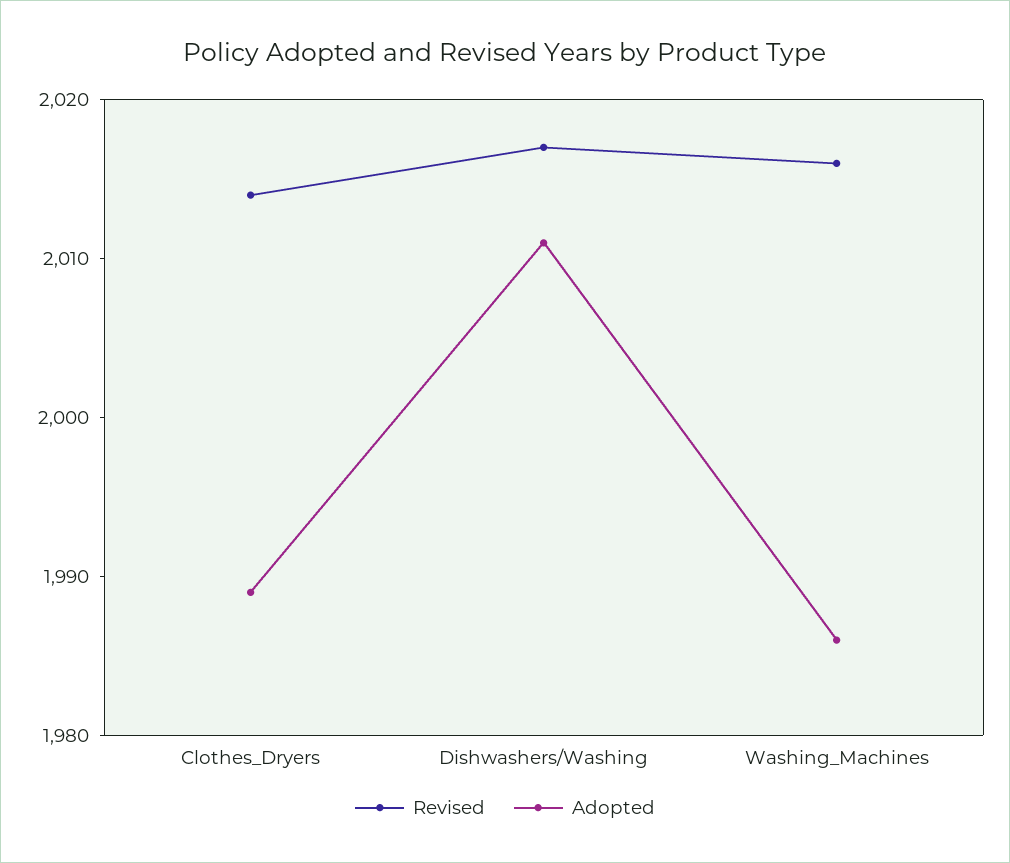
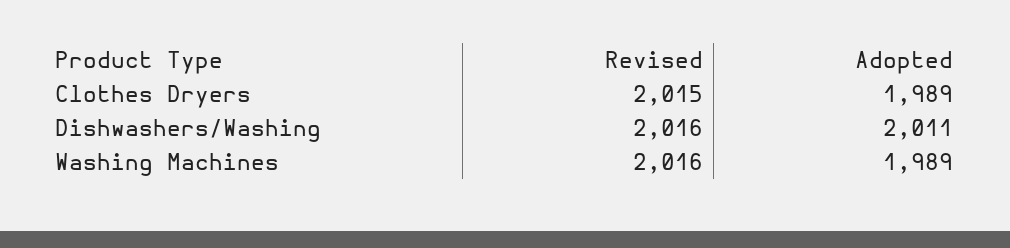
Revised, Clothes_Dryers: 2014 -> 2015
Revised, Dishwashers/Washing: 2017 -> 2016
Adopted, Washing_Machines: 1986 -> 1989

